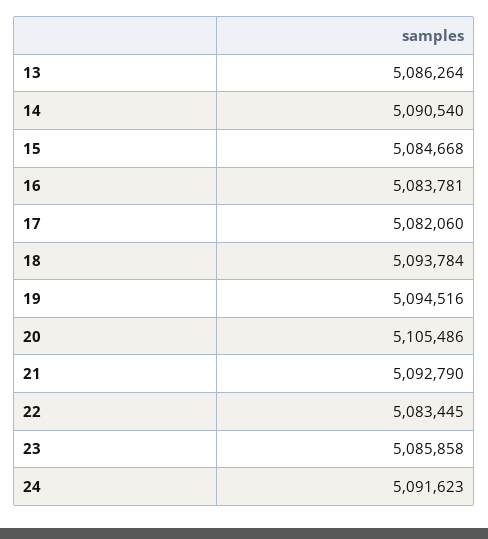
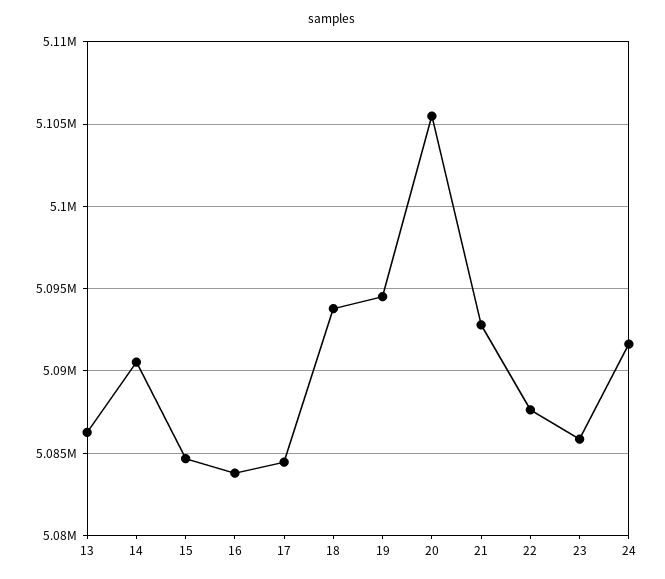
17: 5082060 -> 5084500
22: 5083445 -> 5087500

